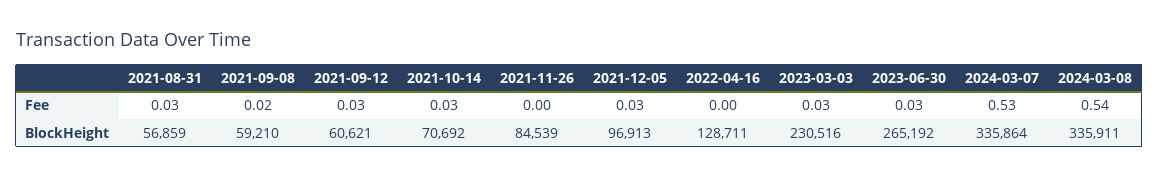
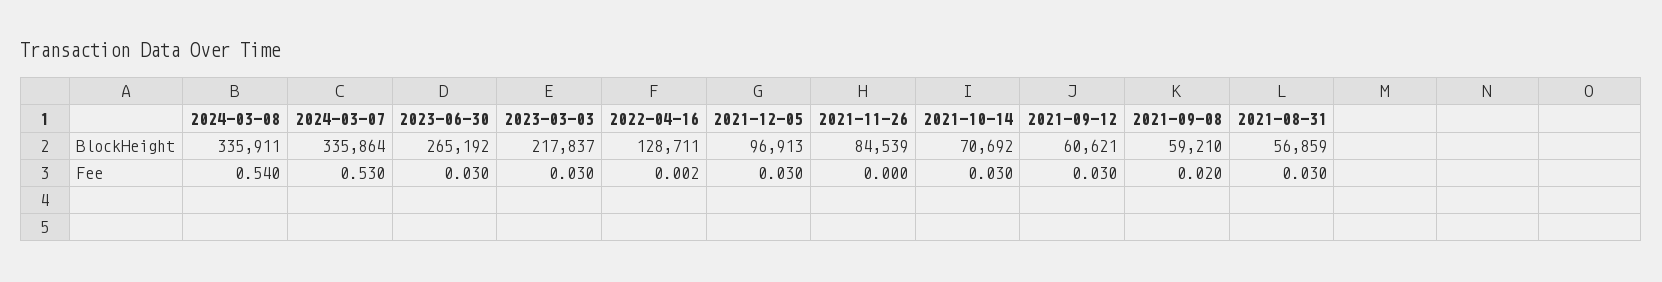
2023-03-03, BlockHeight: 230516 -> 217837

